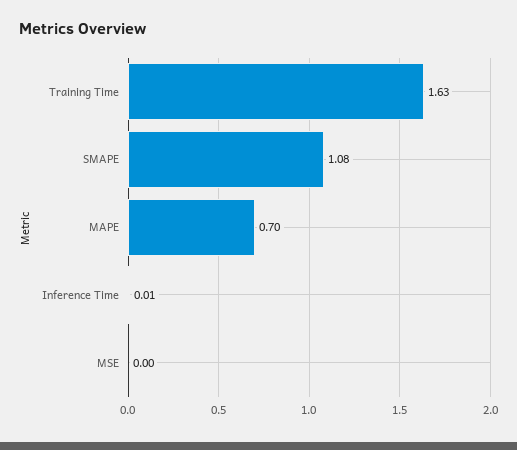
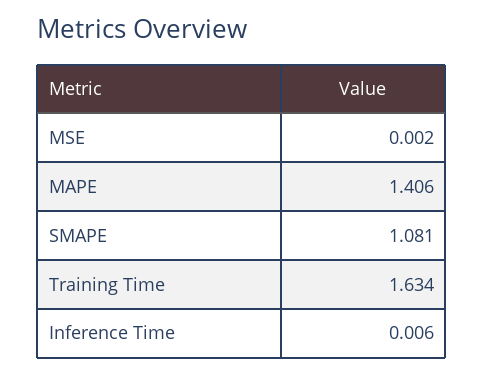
MAPE: 0.7 -> 1.406

